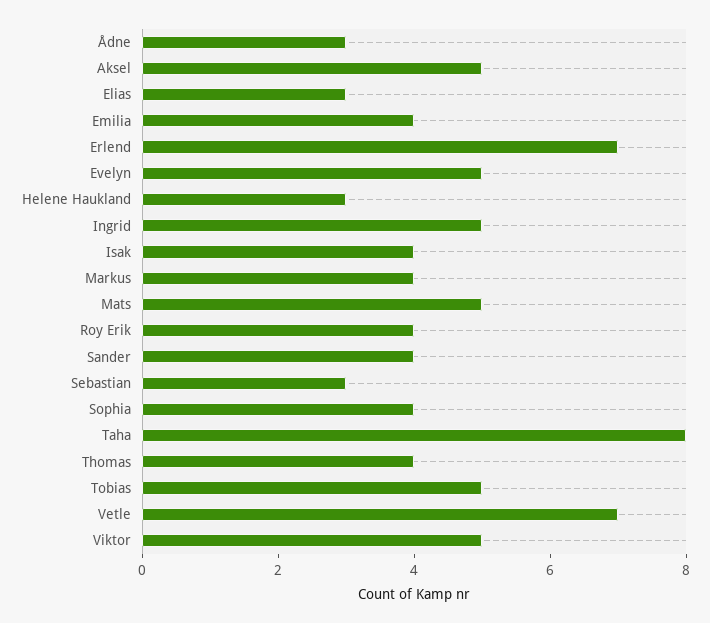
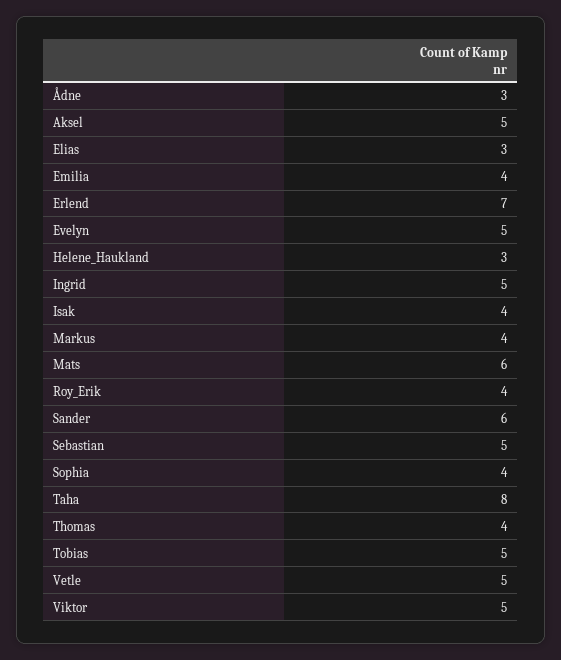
Mats: 5 -> 6
Sander: 4 -> 6
Sebastian: 3 -> 5
Vetle: 7 -> 5

